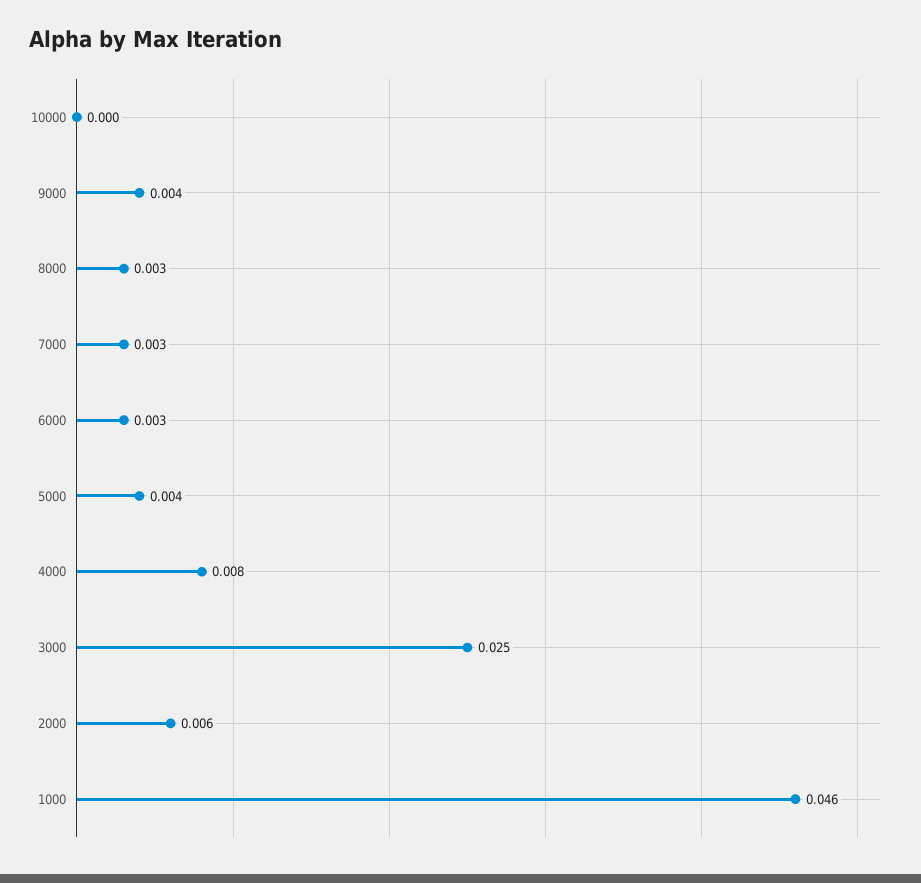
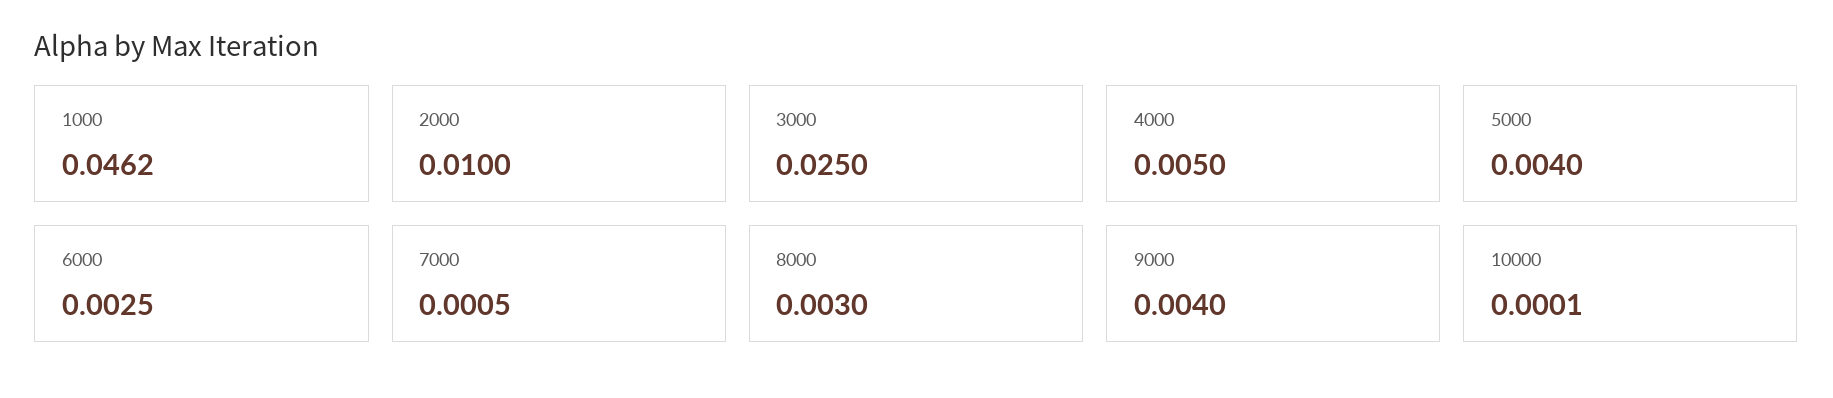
7000: 0.003 -> 0.0005
4000: 0.008 -> 0.005
2000: 0.006 -> 0.01

